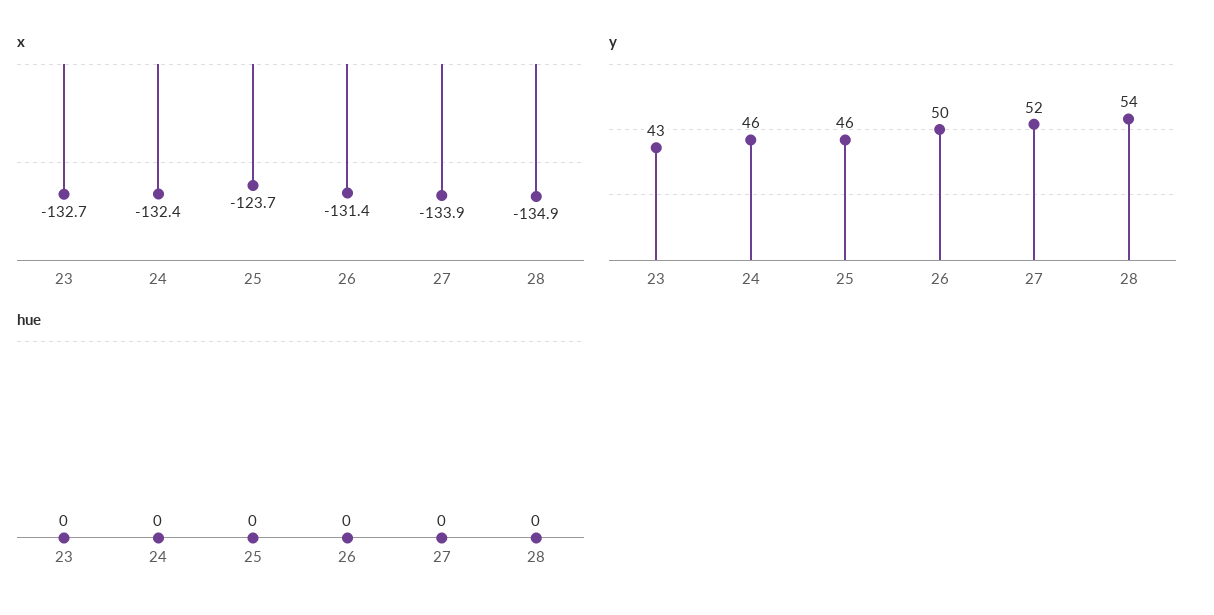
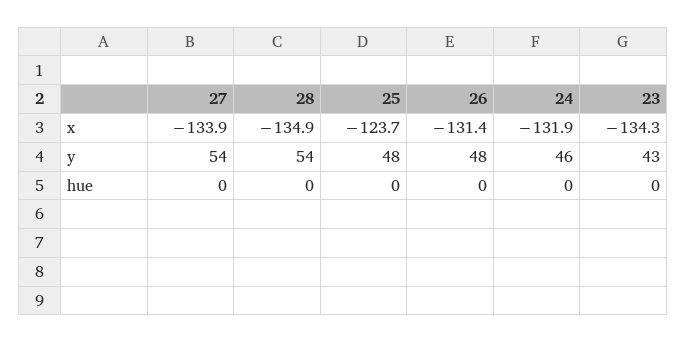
x, 23: -132.7 -> -134.3
x, 24: -132.4 -> -131.9
y, 25: 46 -> 48
y, 26: 50 -> 48
y, 27: 52 -> 54

